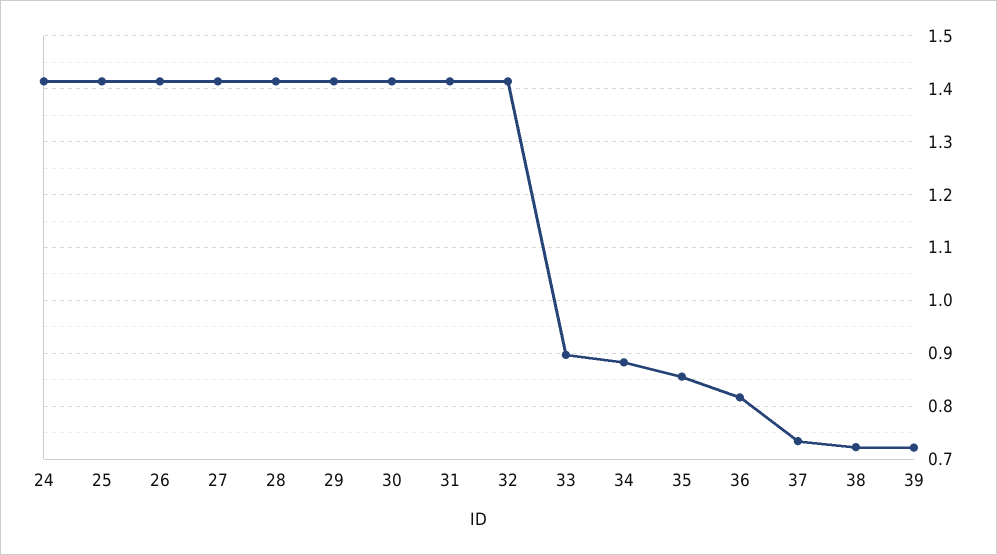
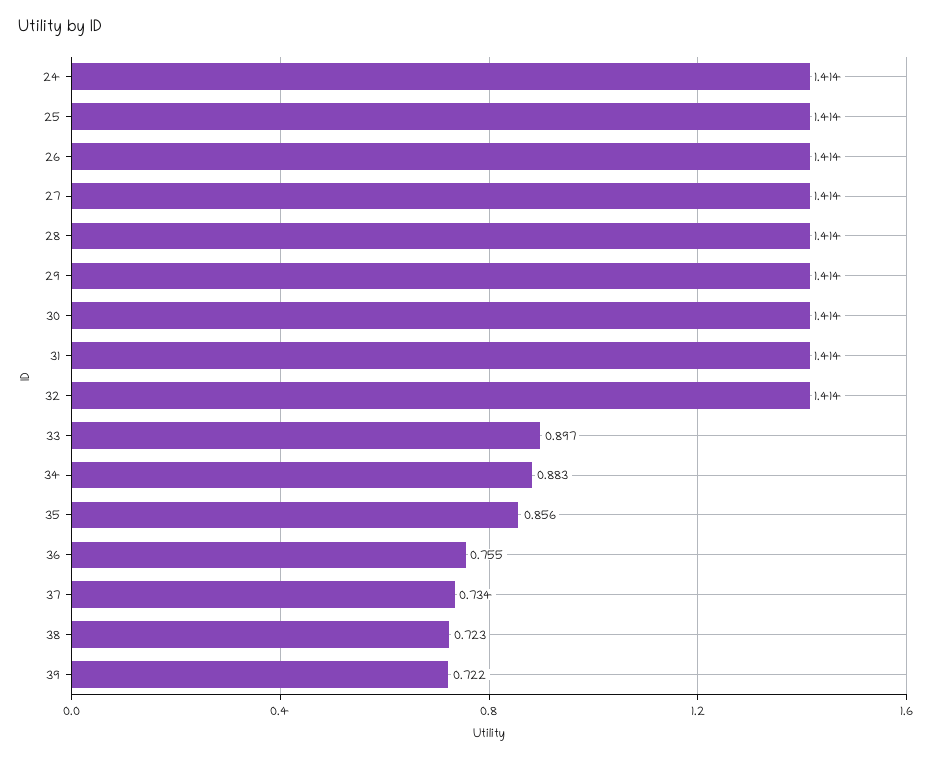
36: 0.82 -> 0.755

